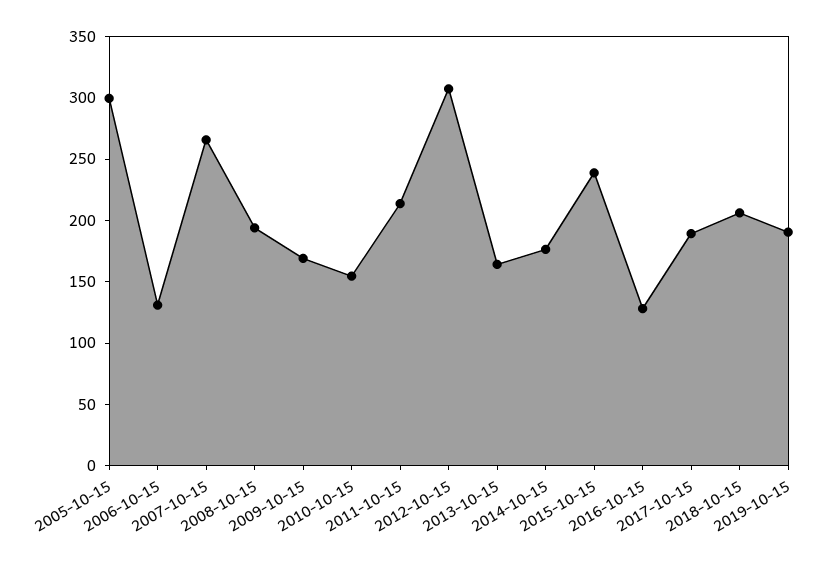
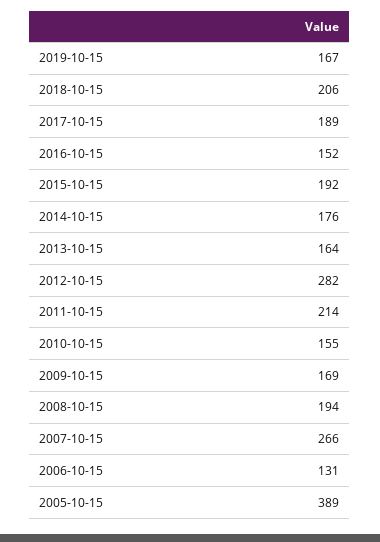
2005-10-15: 300 -> 389
2012-10-15: 310 -> 282
2015-10-15: 240 -> 192
2016-10-15: 130 -> 152
2019-10-15: 190 -> 167

